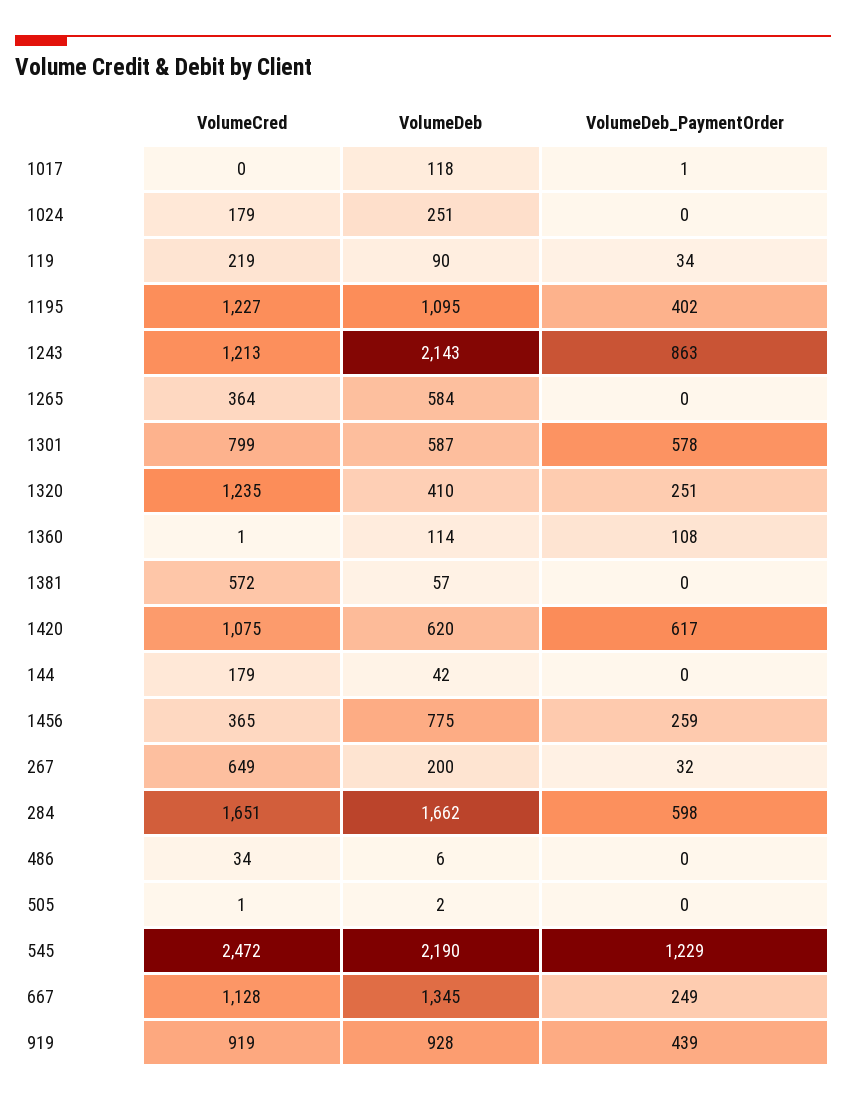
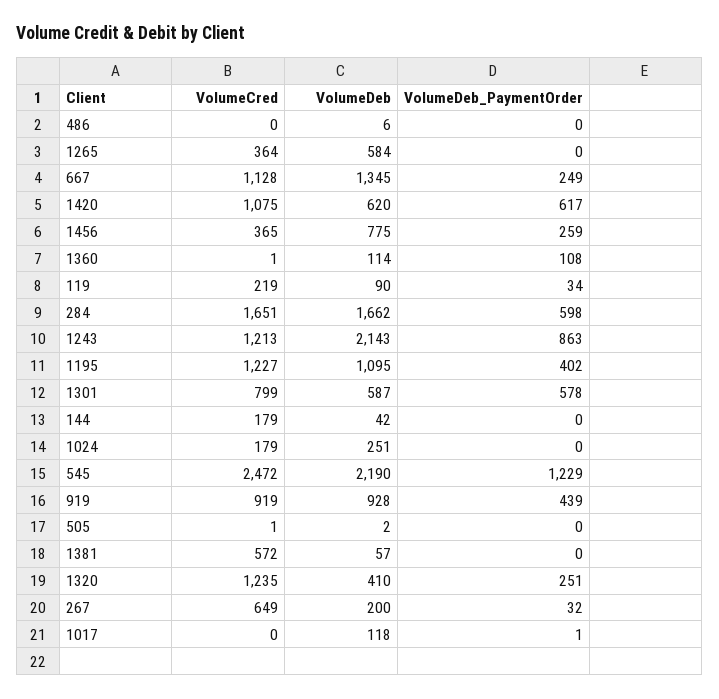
VolumeCred, 486: 34 -> 0

